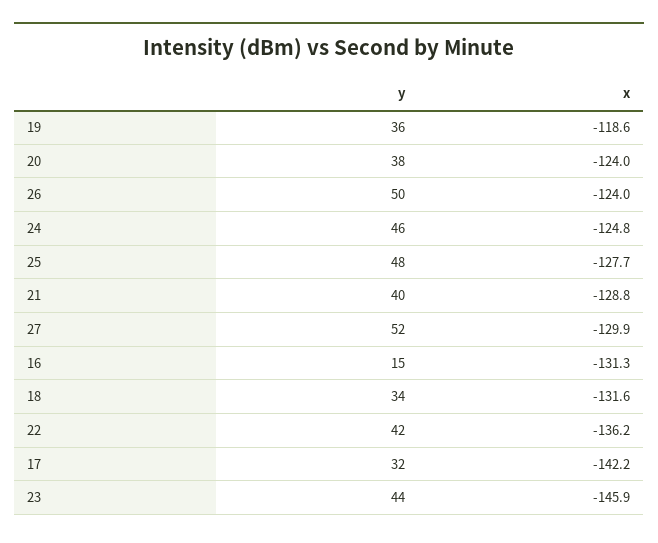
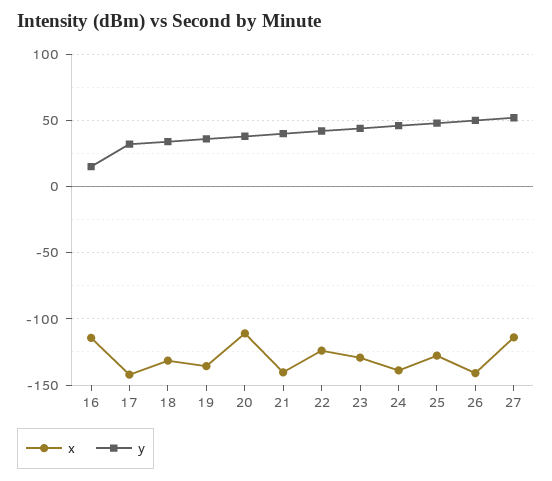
x, 19: -118.6 -> -135
x, 20: -124 -> -110
x, 26: -124 -> -140
x, 24: -124.8 -> -140
x, 21: -128.8 -> -140
x, 27: -129.9 -> -115
x, 16: -131.3 -> -115
x, 22: -136.2 -> -125
x, 23: -145.9 -> -130

